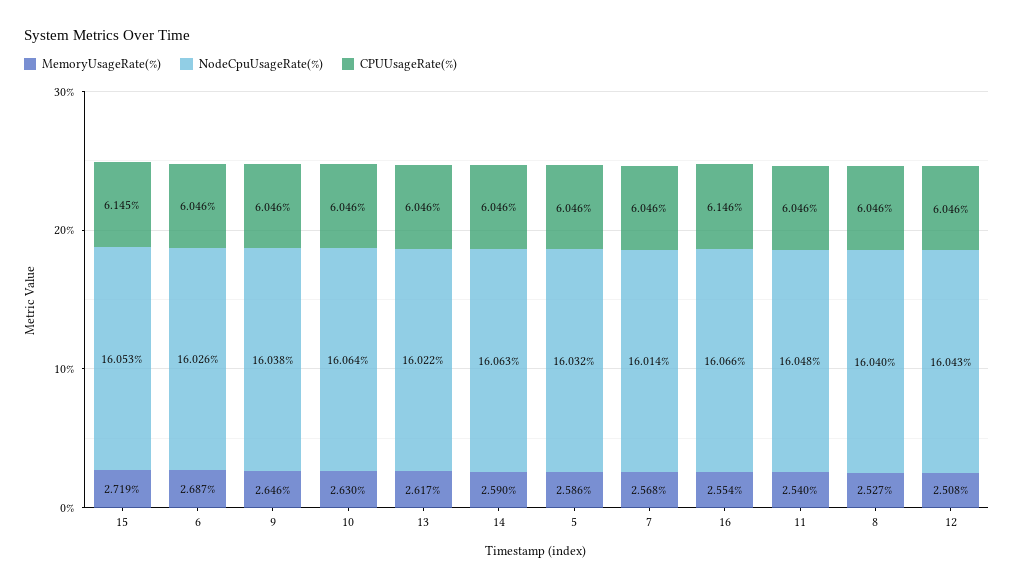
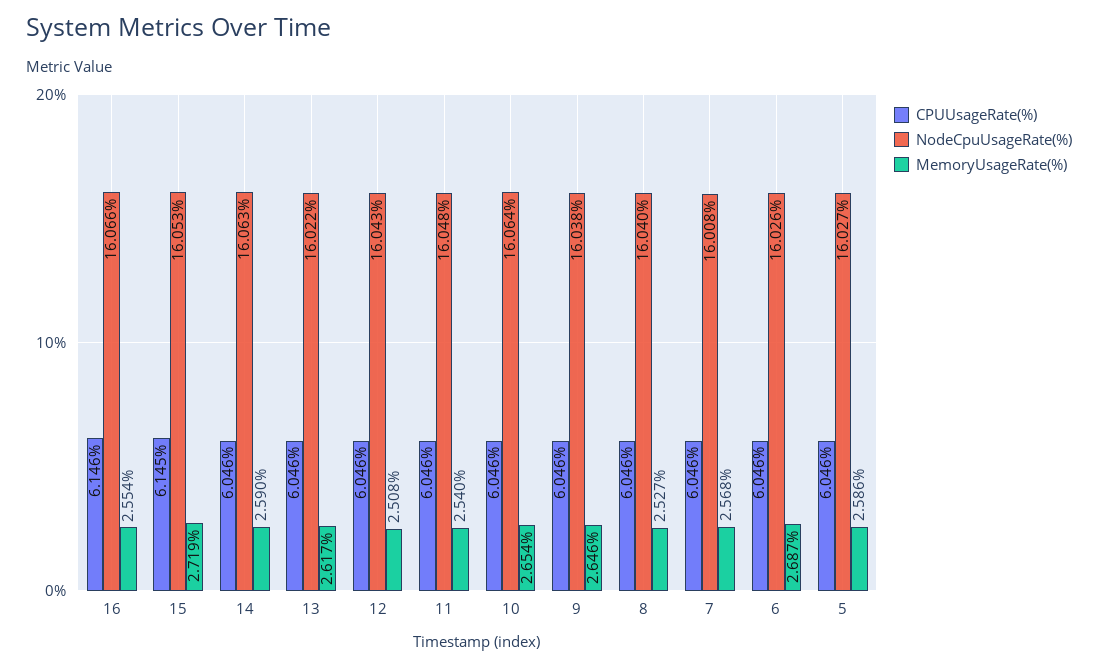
MemoryUsageRate(%), 10: 2.63 -> 2.654
NodeCpuUsageRate(%), 5: 16.032 -> 16.027
NodeCpuUsageRate(%), 7: 16.014 -> 16.008

